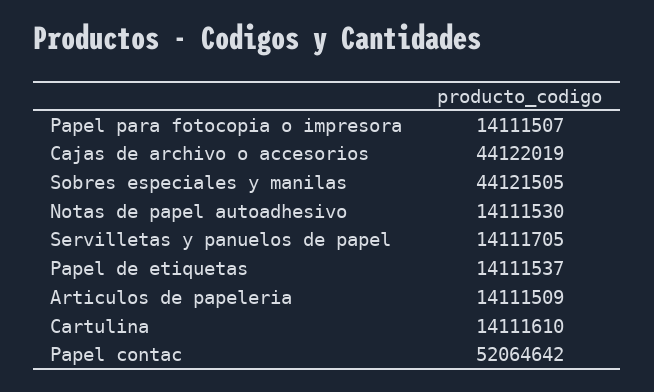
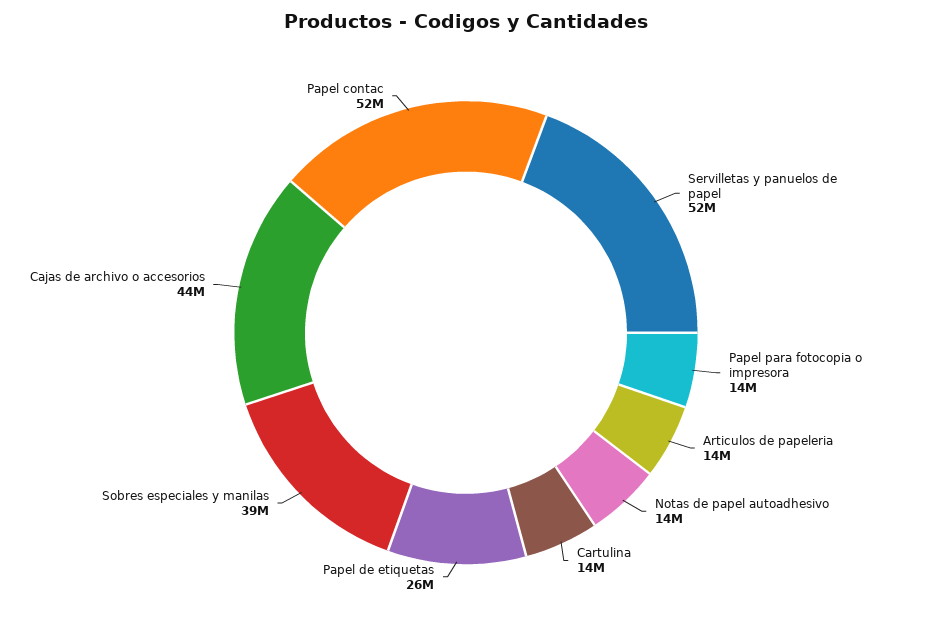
Sobres especiales y manilas: 44121505 -> 39000000
Servilletas y panuelos de papel: 14111705 -> 52000000
Papel de etiquetas: 14111537 -> 26000000

